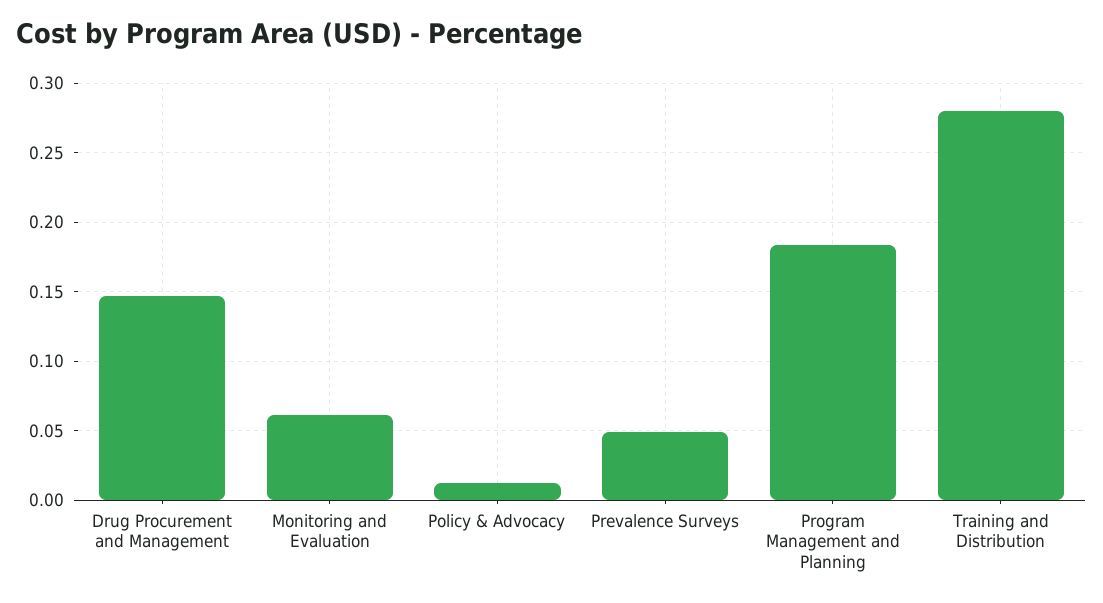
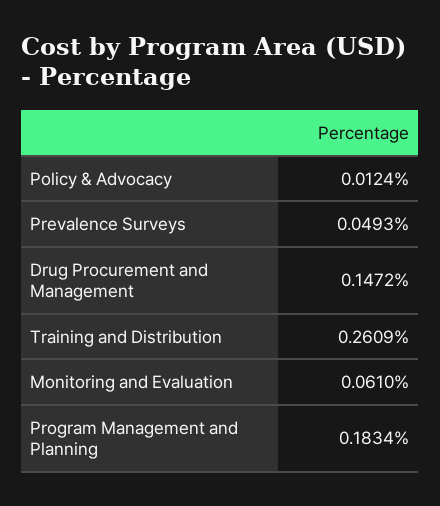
Training and Distribution: 0.28 -> 0.2609

